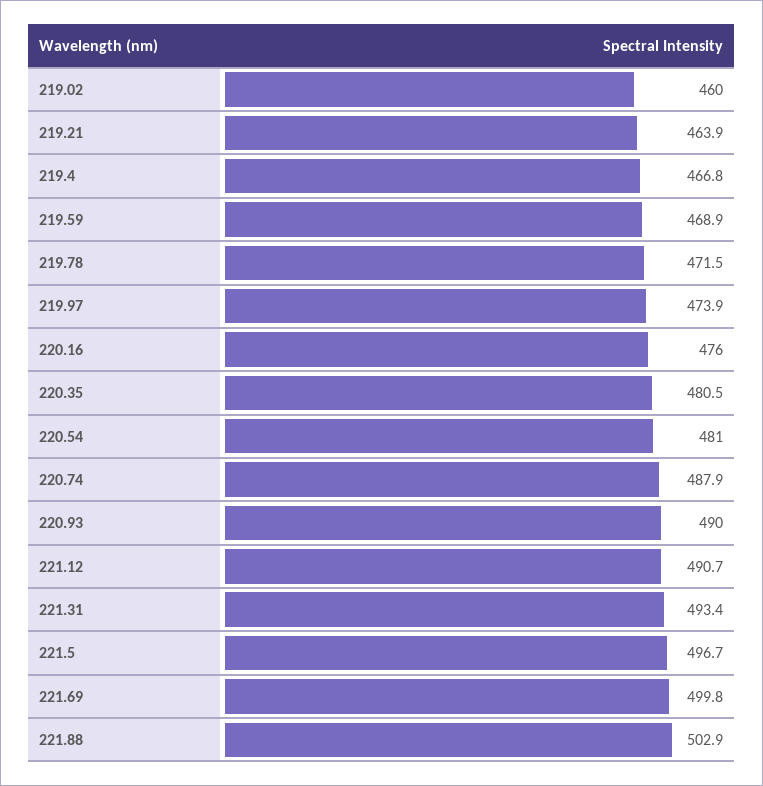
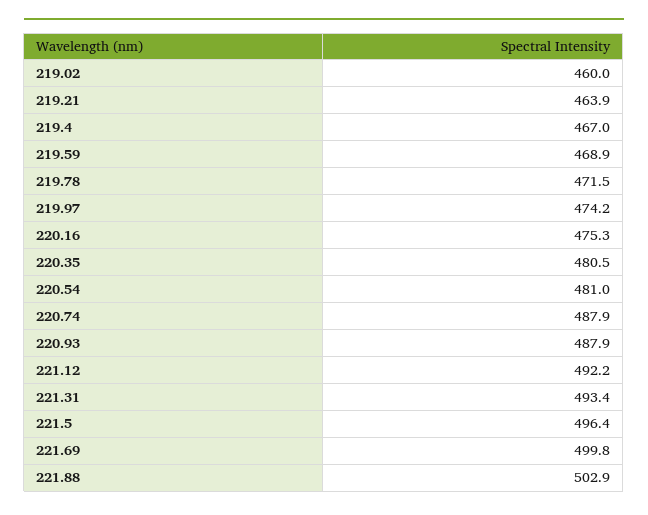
219.4: 466.8 -> 467
219.97: 473.9 -> 474.2
220.16: 476 -> 475.3
220.93: 490 -> 487.9
221.12: 490.7 -> 492.2
221.5: 496.7 -> 496.4

